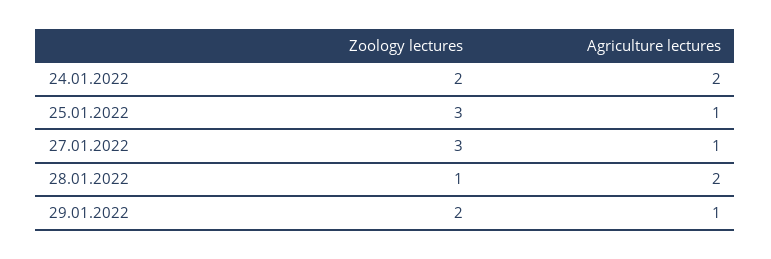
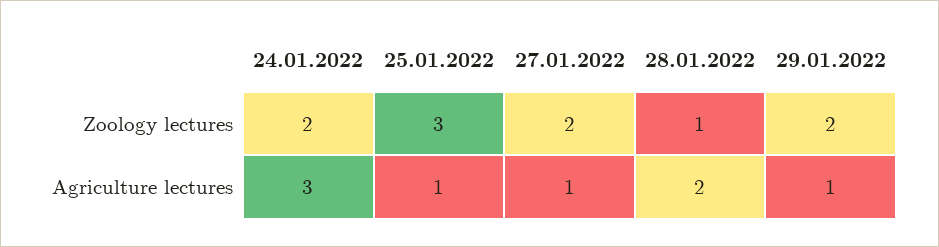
Agriculture lectures, 24.01.2022: 2 -> 3
Zoology lectures, 27.01.2022: 3 -> 2

